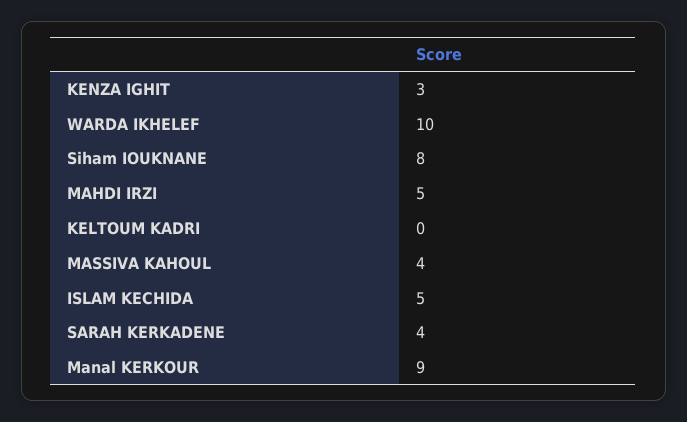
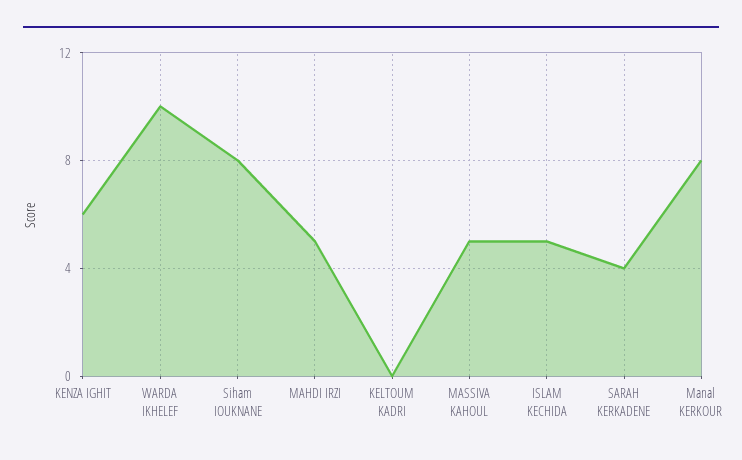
KENZA IGHIT: 3 -> 6
MASSIVA KAHOUL: 4 -> 5
Manal KERKOUR: 9 -> 8

